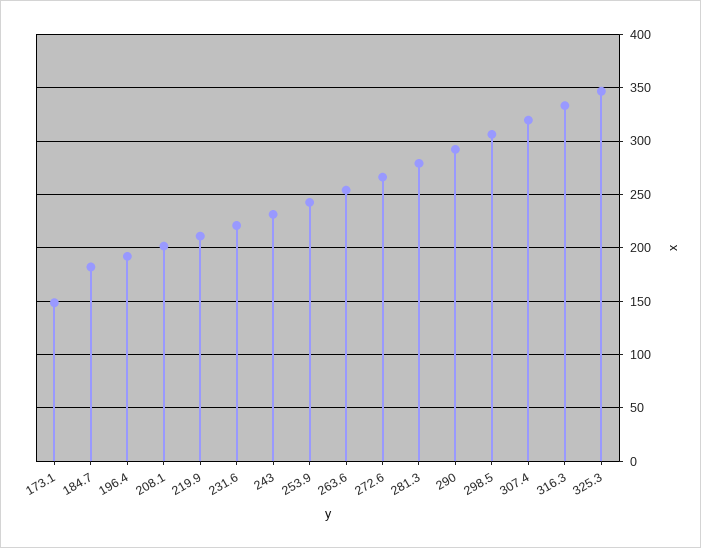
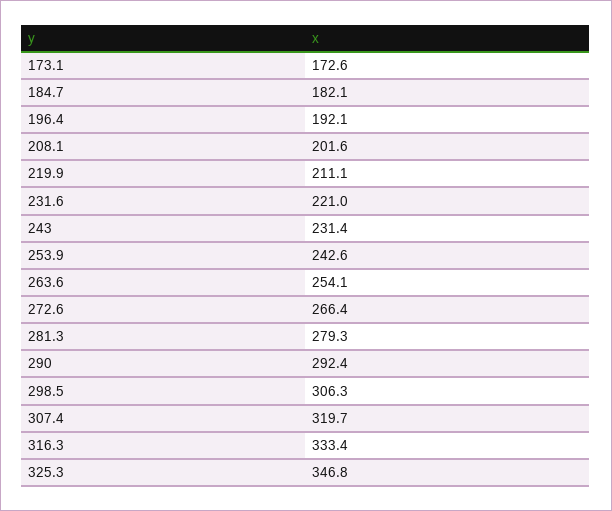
173.1: 150 -> 172.6

